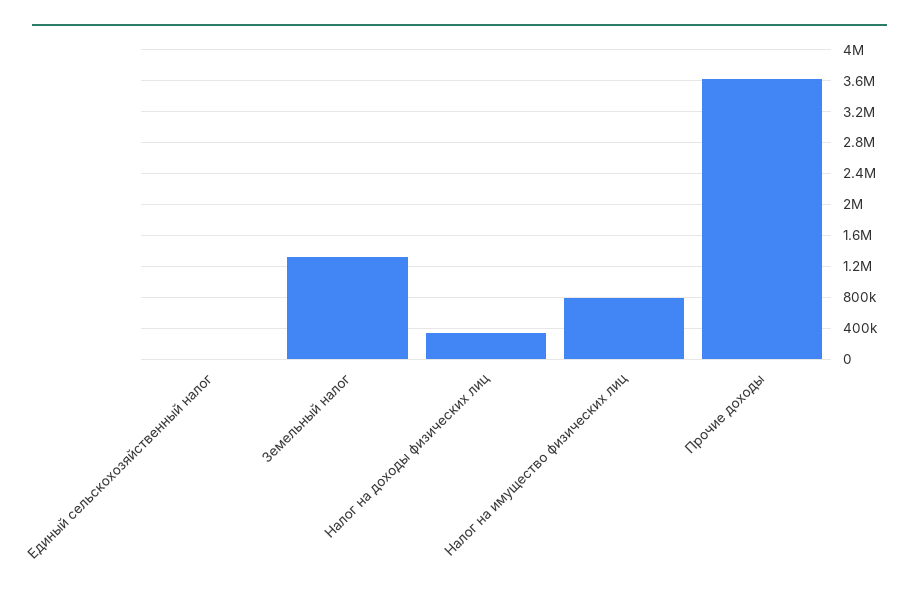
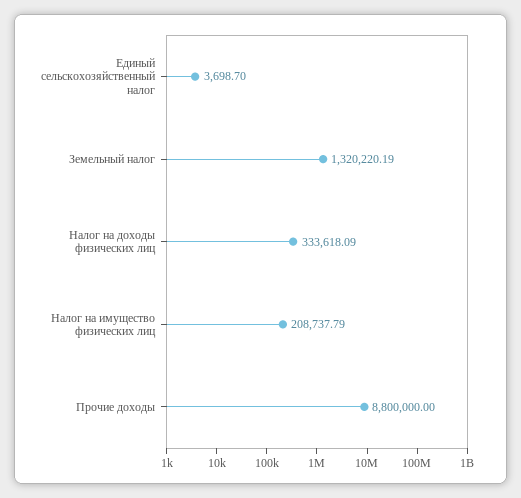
Налог на имущество физических лиц: 800000 -> 208737.79
Прочие доходы: 3600000 -> 8800000

